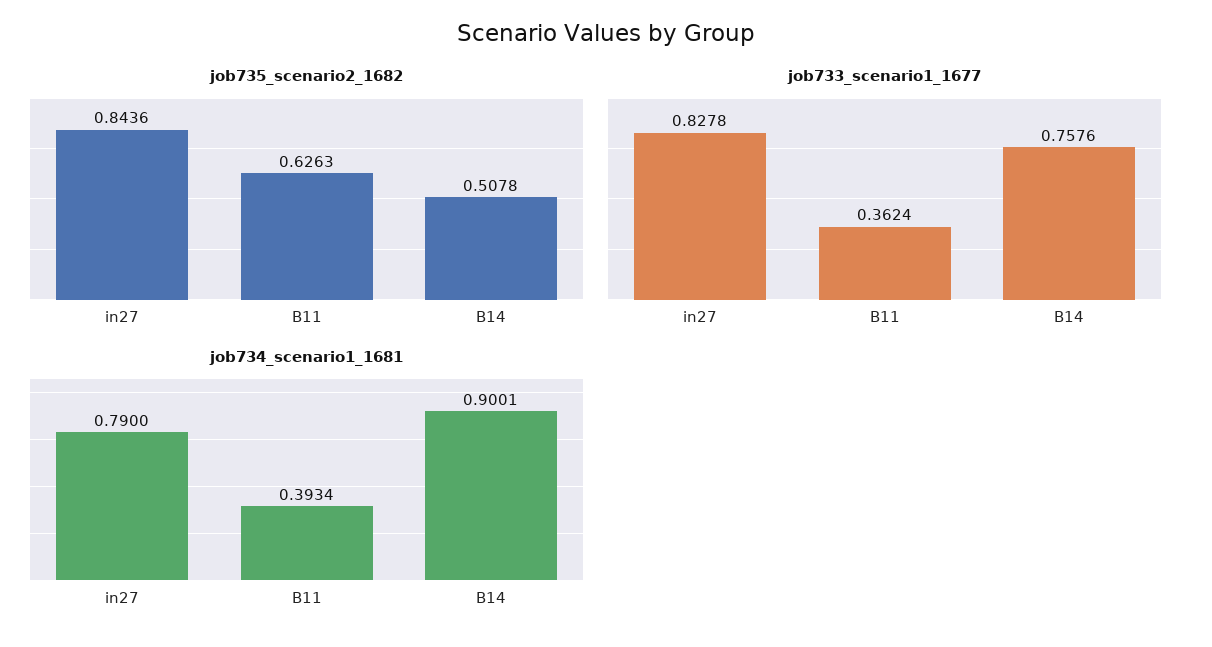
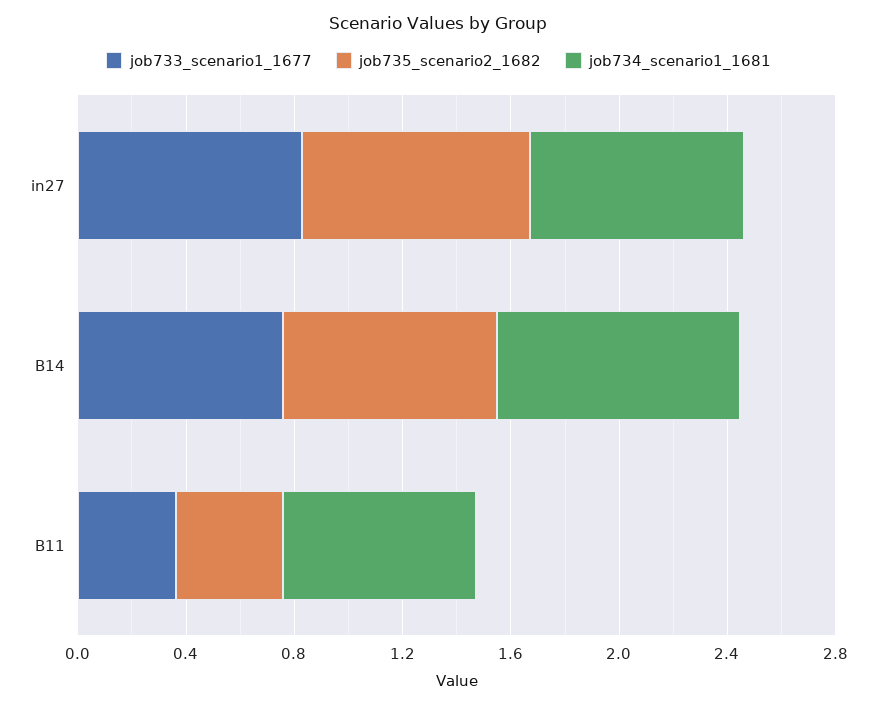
job735_scenario2_1682, B11: 0.6263 -> 0.4
job735_scenario2_1682, B14: 0.5078 -> 0.8
job734_scenario1_1681, B11: 0.3934 -> 0.7

